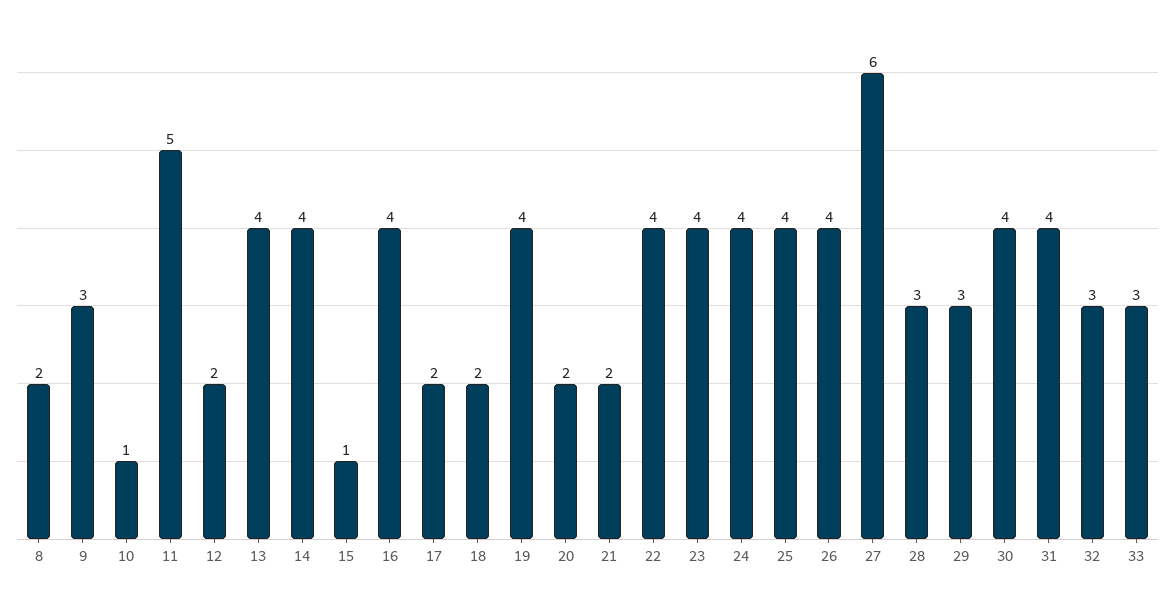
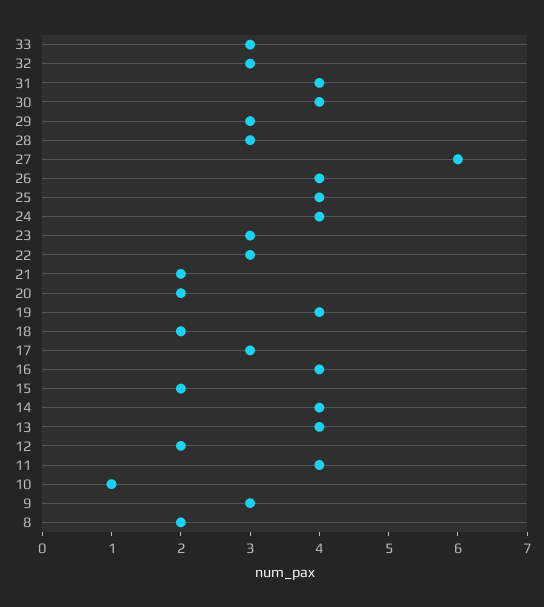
11: 5 -> 4
15: 1 -> 2
17: 2 -> 3
22: 4 -> 3
23: 4 -> 3

